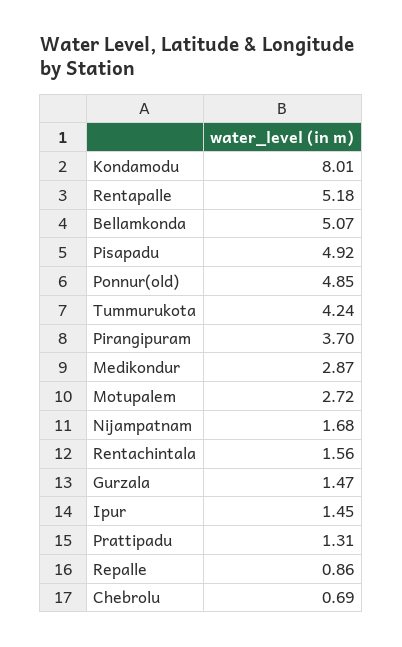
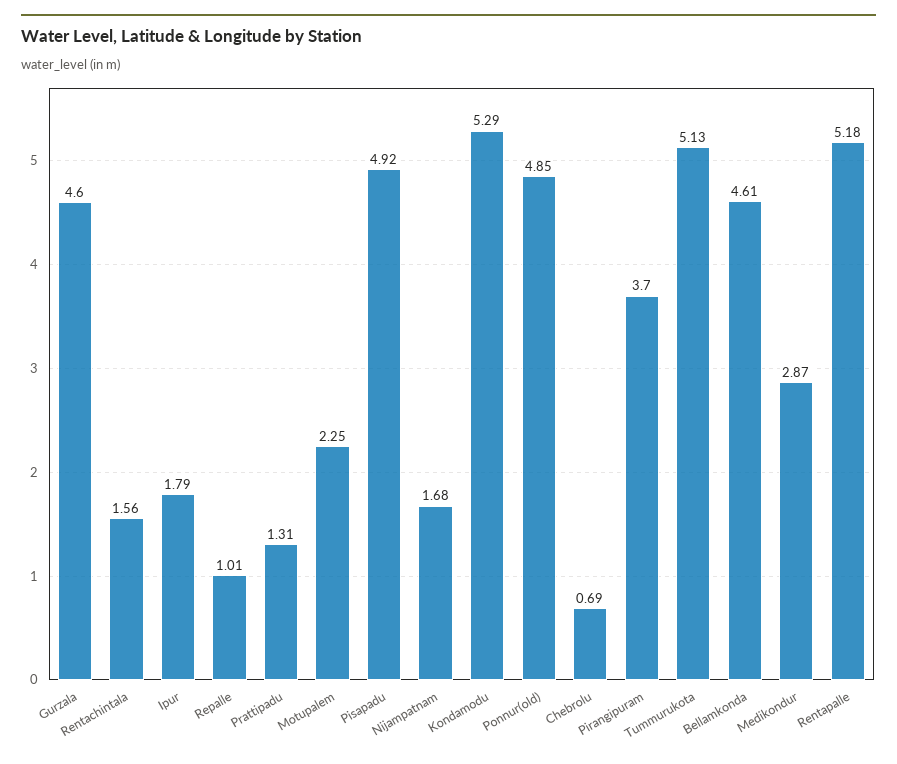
Kondamodu: 8.01 -> 5.29
Bellamkonda: 5.07 -> 4.61
Tummurukota: 4.24 -> 5.13
Motupalem: 2.72 -> 2.25
Gurzala: 1.47 -> 4.6
Ipur: 1.45 -> 1.79
Repalle: 0.86 -> 1.01

